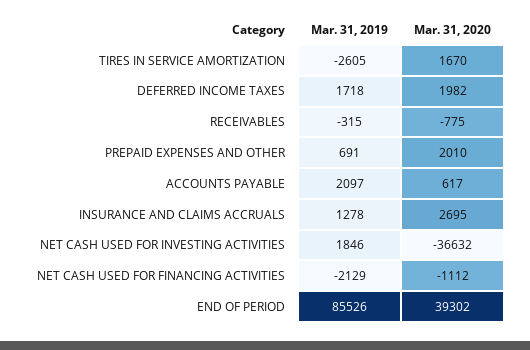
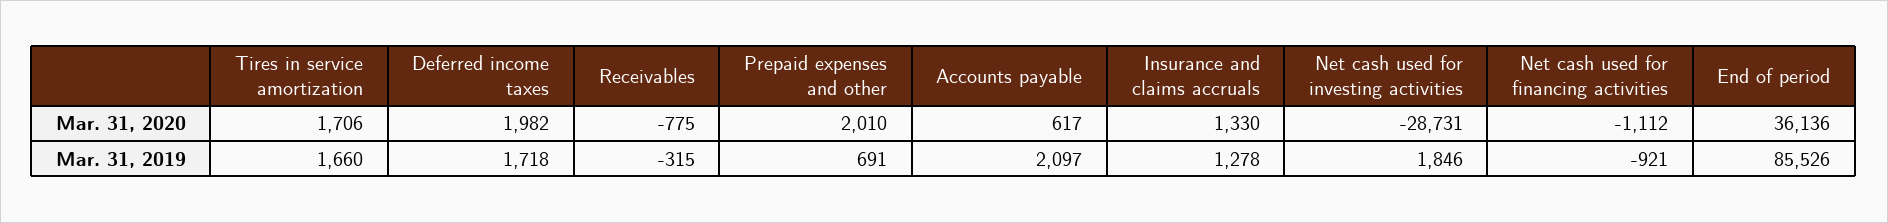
Mar. 31, 2019, TIRES IN SERVICE AMORTIZATION: -2605 -> 1660
Mar. 31, 2020, TIRES IN SERVICE AMORTIZATION: 1670 -> 1706
Mar. 31, 2020, INSURANCE AND CLAIMS ACCRUALS: 2695 -> 1330
Mar. 31, 2020, NET CASH USED FOR INVESTING ACTIVITIES: -36632 -> -28731
Mar. 31, 2019, NET CASH USED FOR FINANCING ACTIVITIES: -2129 -> -921
Mar. 31, 2020, END OF PERIOD: 39302 -> 36136

